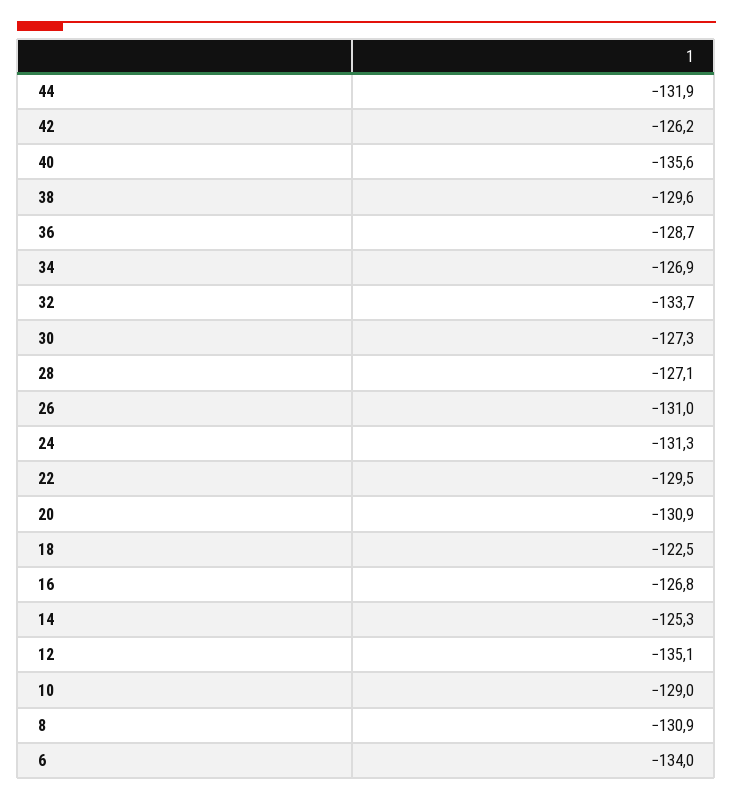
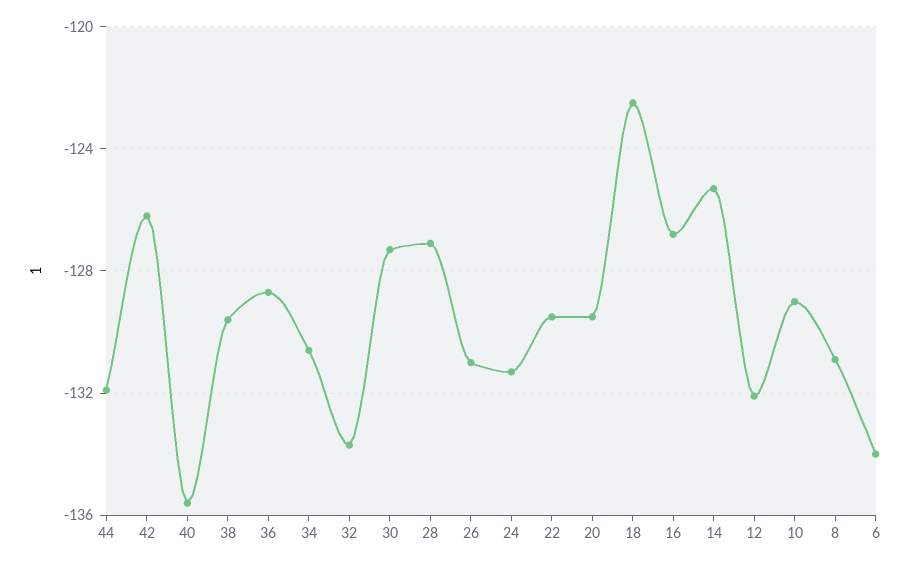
34: -126.9 -> -130.5
20: -130.9 -> -129.5
12: -135.1 -> -132

